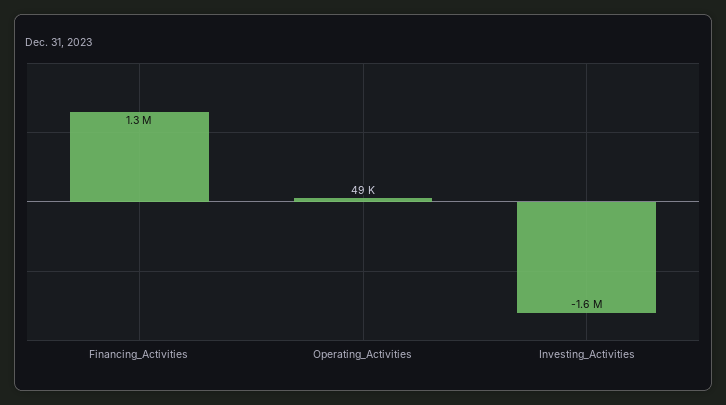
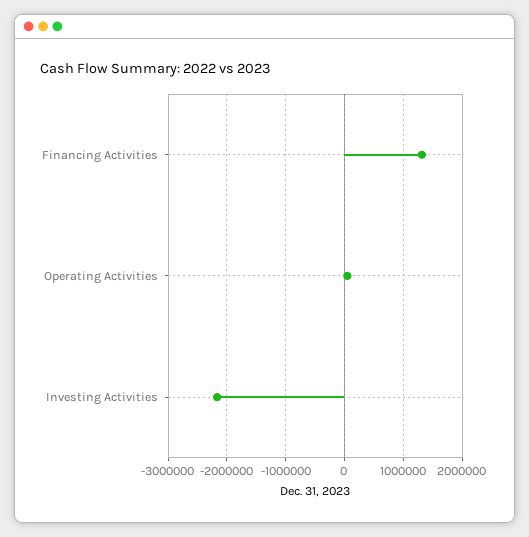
Investing_Activities: -1600000 -> -2200000

